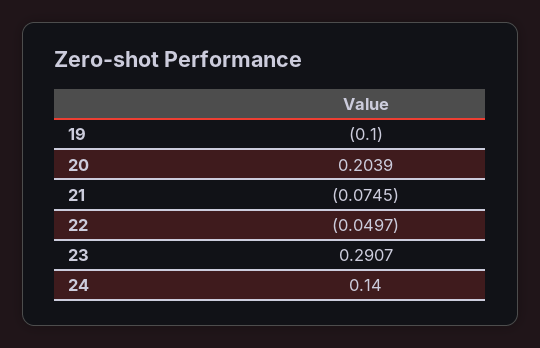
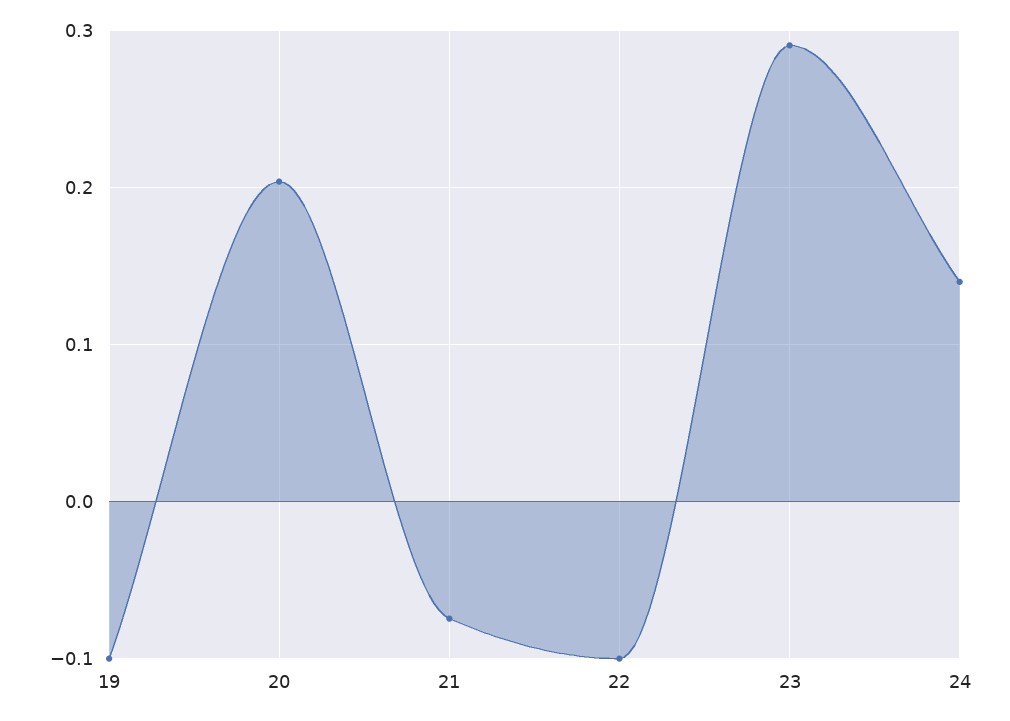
22: -0.0497 -> -0.1

